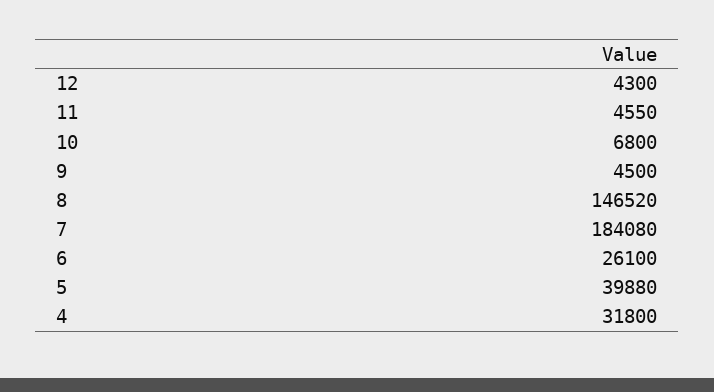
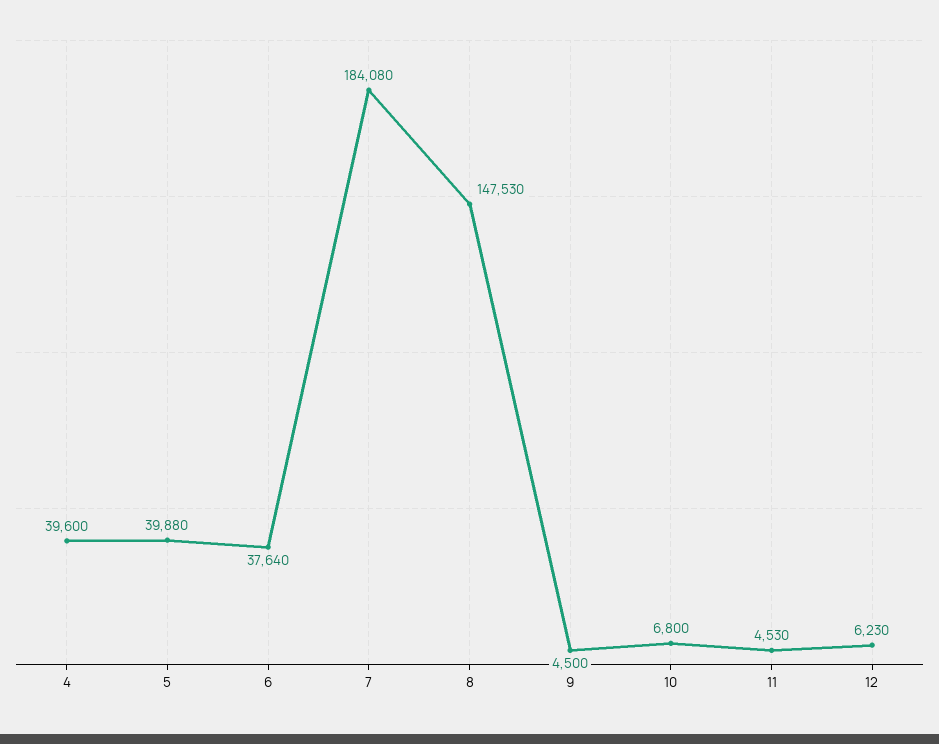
12: 4300 -> 6230
11: 4550 -> 4530
8: 146520 -> 147530
6: 26100 -> 37640
4: 31800 -> 39600

